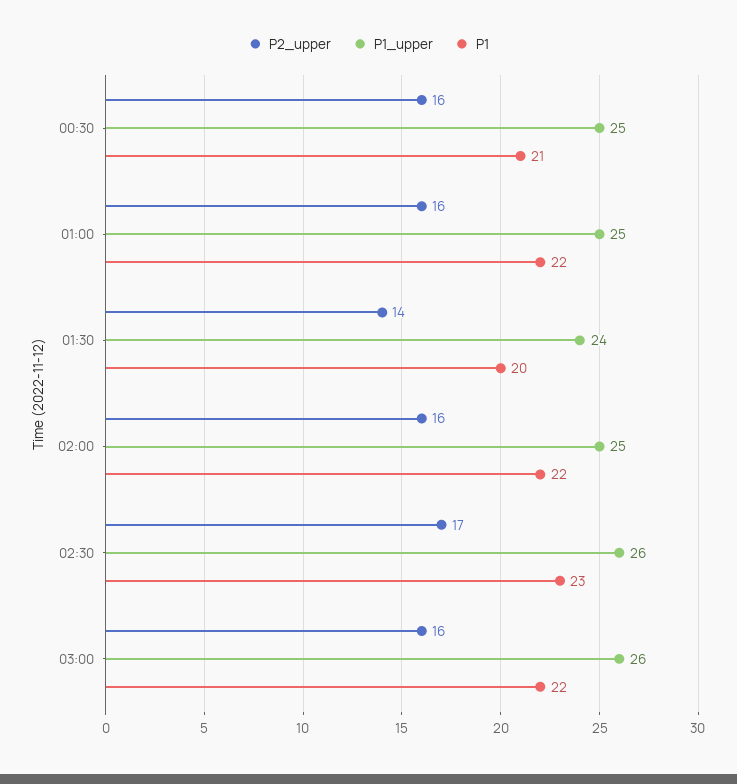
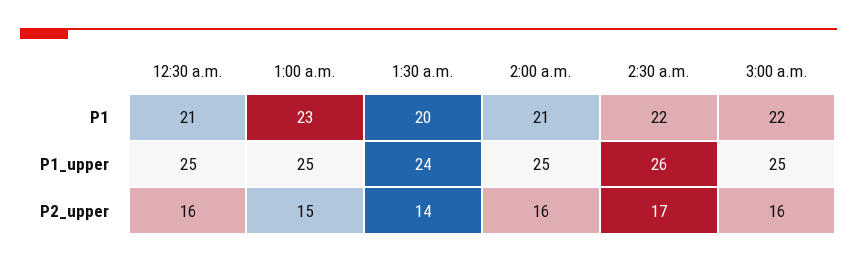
P2_upper, 01:00: 16 -> 15
P1, 01:00: 22 -> 23
P1, 02:00: 22 -> 21
P1, 02:30: 23 -> 22
P1_upper, 03:00: 26 -> 25

